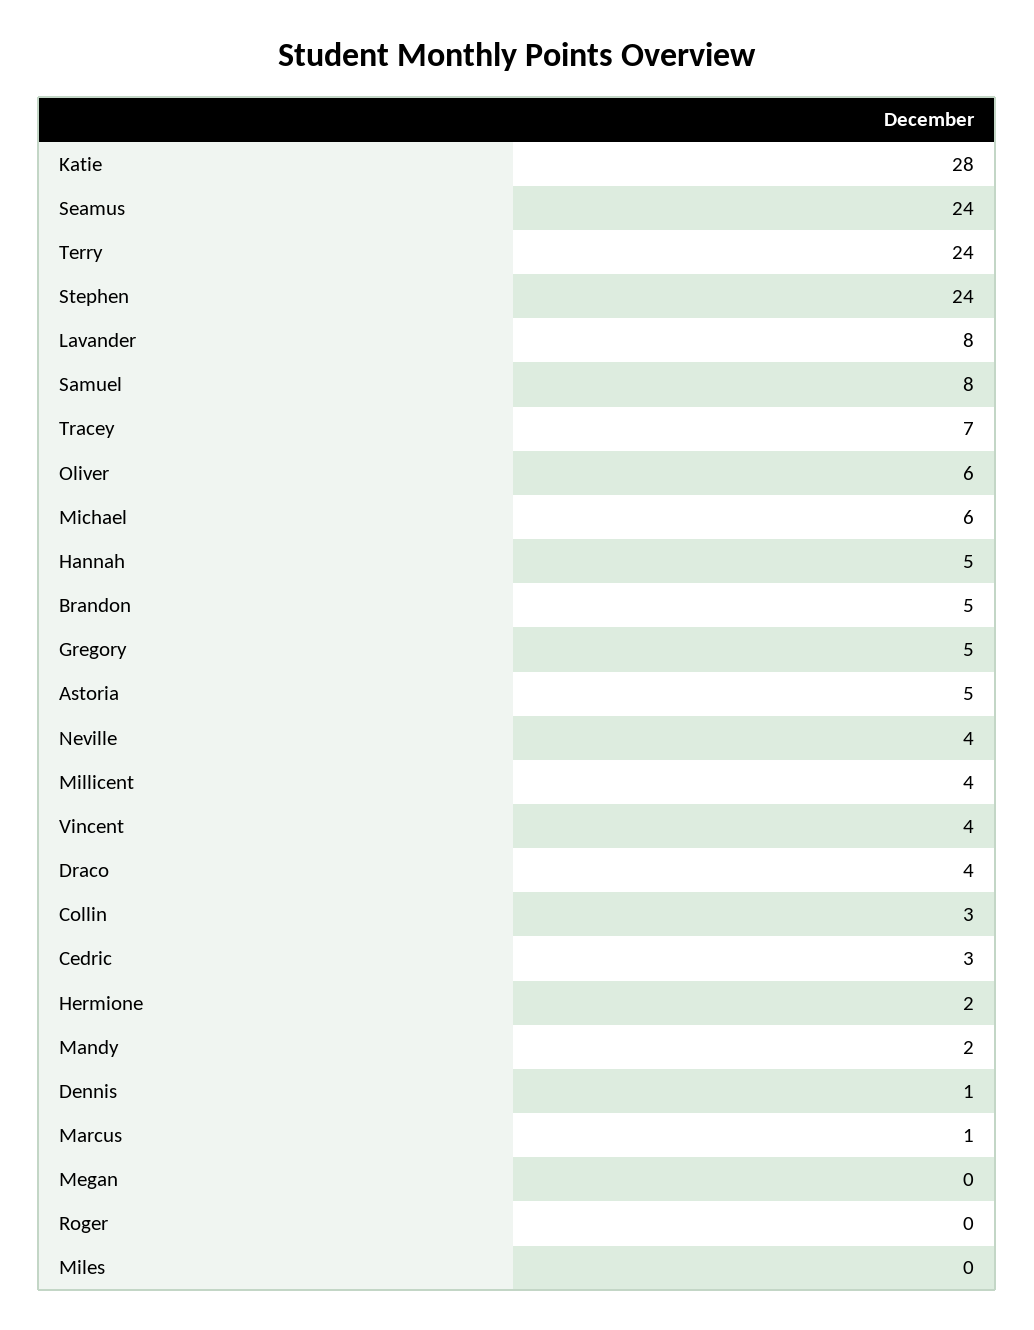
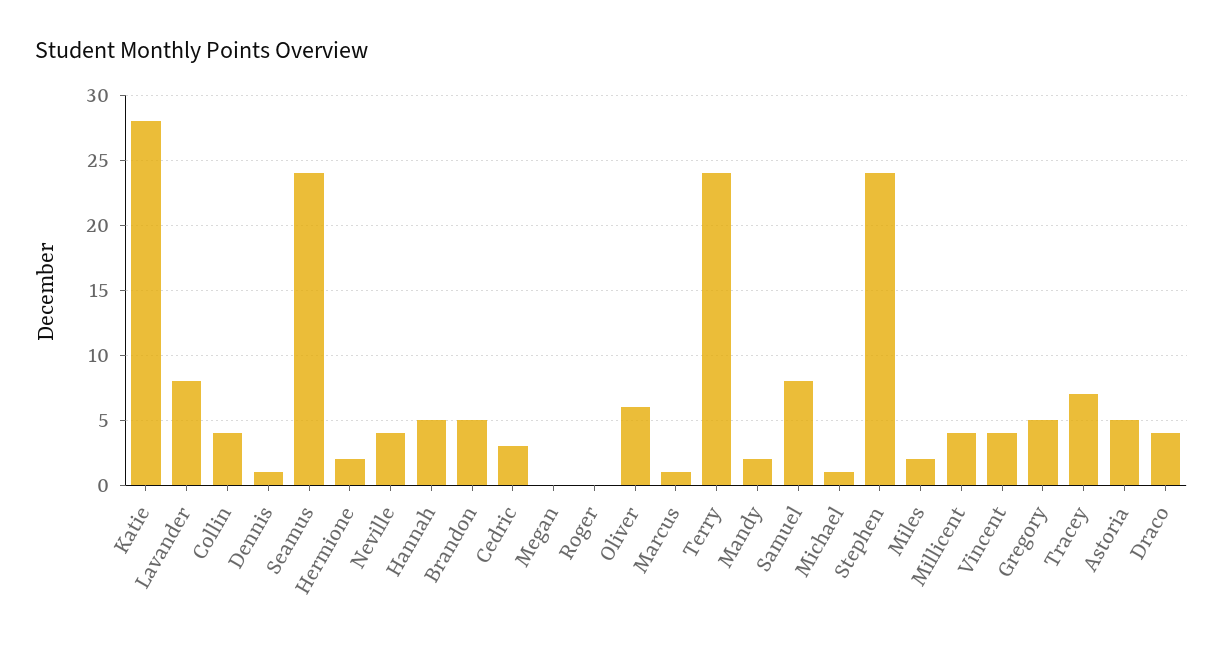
Michael: 6 -> 1
Collin: 3 -> 4
Miles: 0 -> 2

